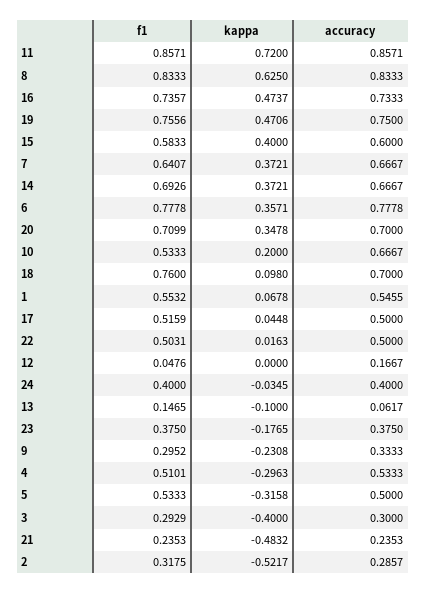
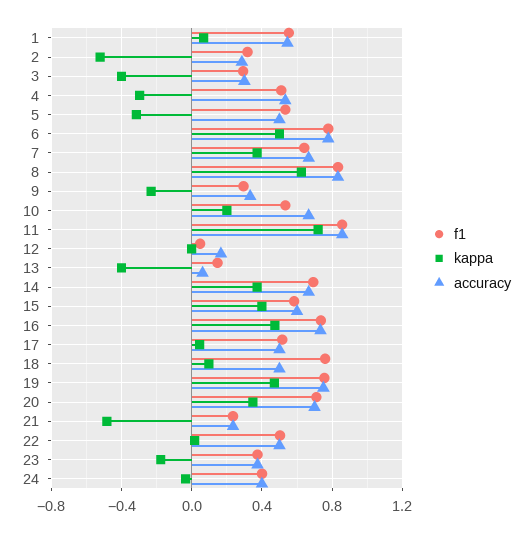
kappa, 6: 0.3571 -> 0.5
accuracy, 18: 0.7 -> 0.5
kappa, 13: -0.1 -> -0.4

